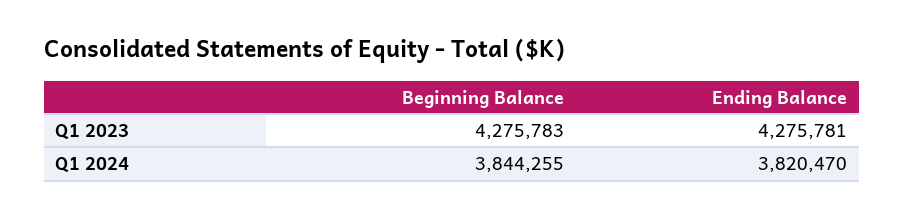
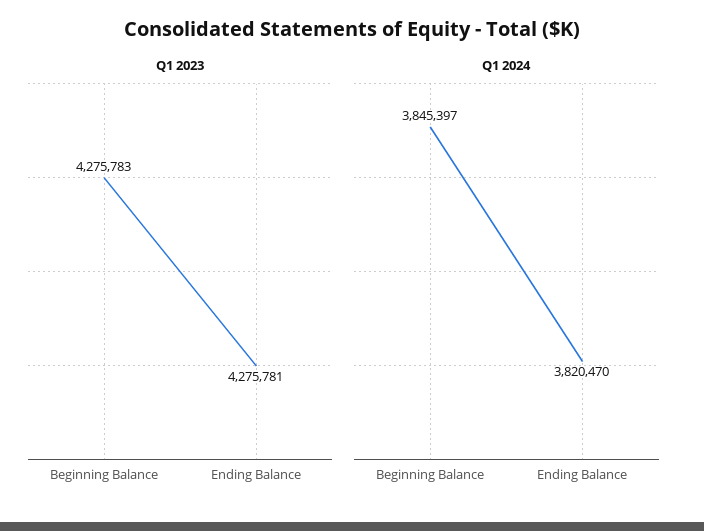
Q1 2024, Beginning Balance: 3844255 -> 3845397

